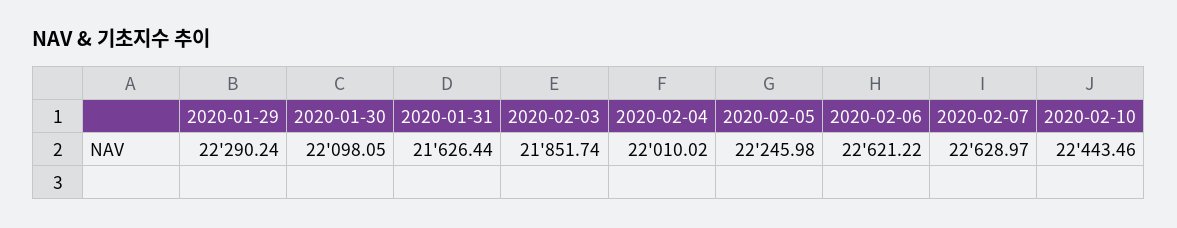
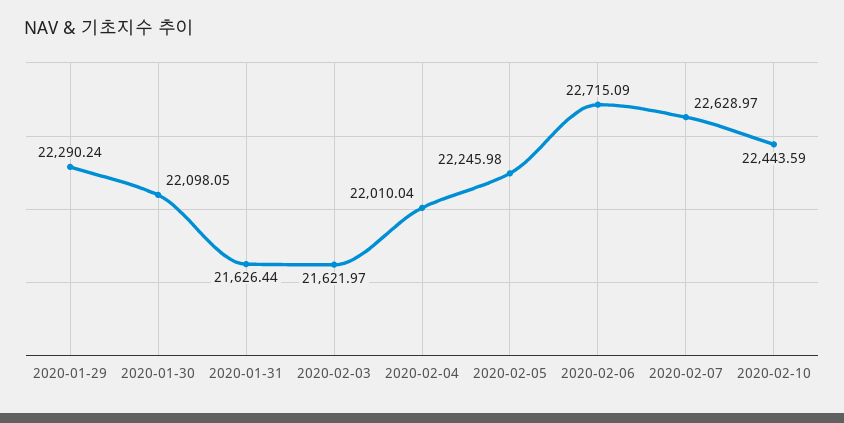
2020-02-03: 21851.74 -> 21621.97
2020-02-04: 22010.02 -> 22010.04
2020-02-06: 22621.22 -> 22715.09
2020-02-10: 22443.46 -> 22443.59

